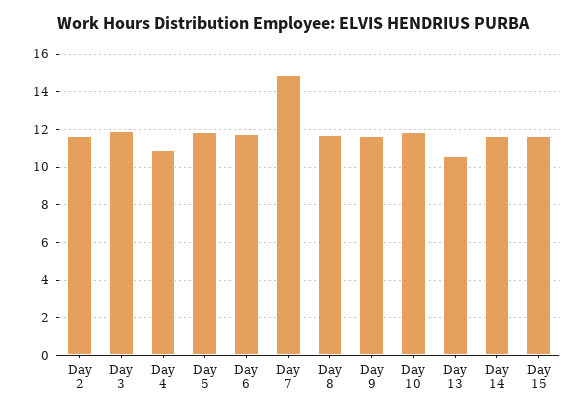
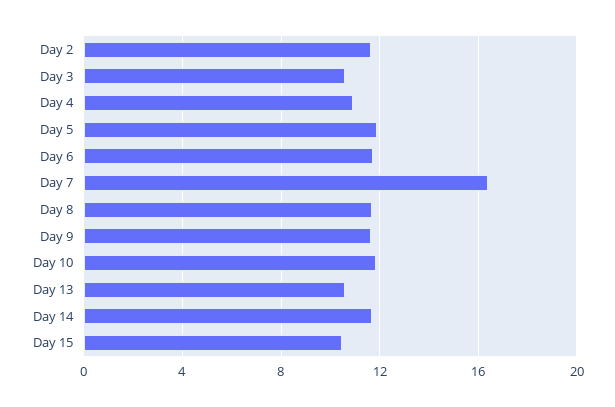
Day 3: 12 -> 10.5
Day 7: 15 -> 16.5
Day 15: 11.5 -> 10.5

